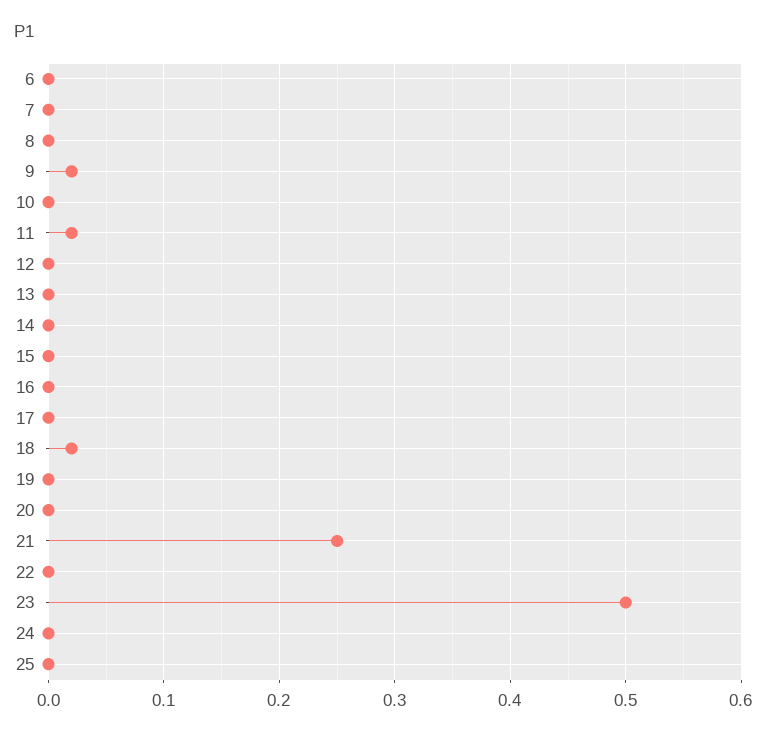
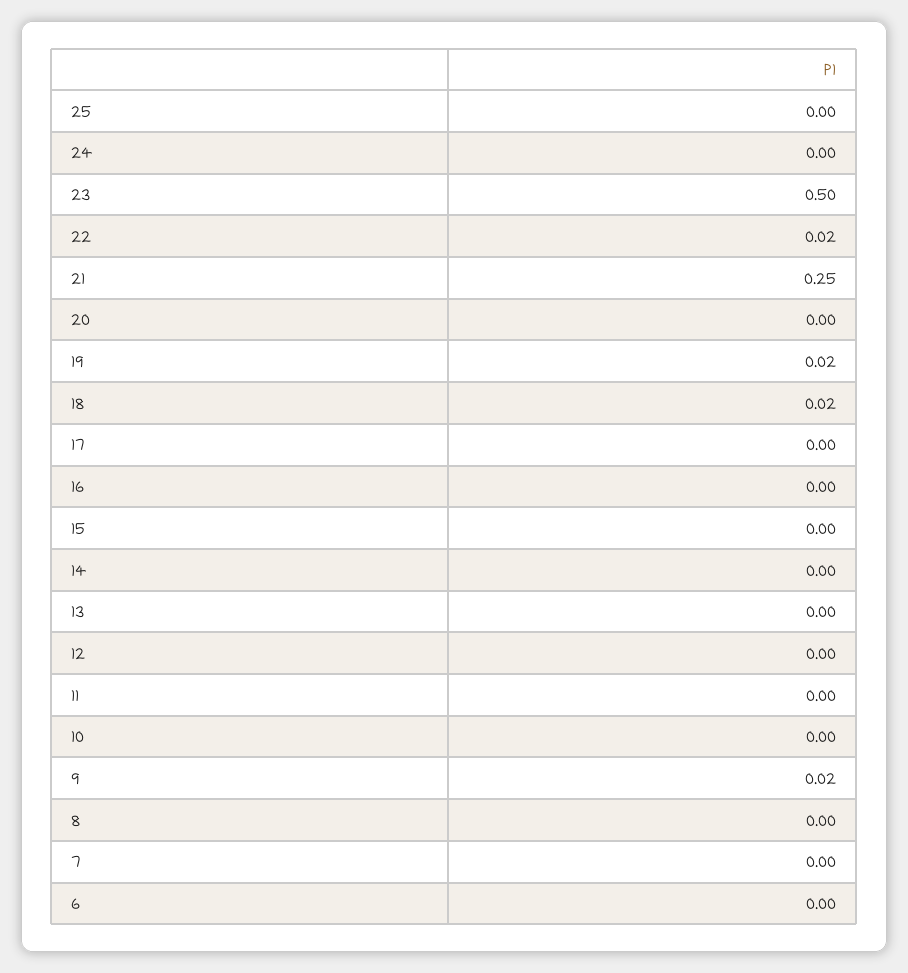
11: 0.02 -> 0
19: 0 -> 0.02
22: 0 -> 0.02

